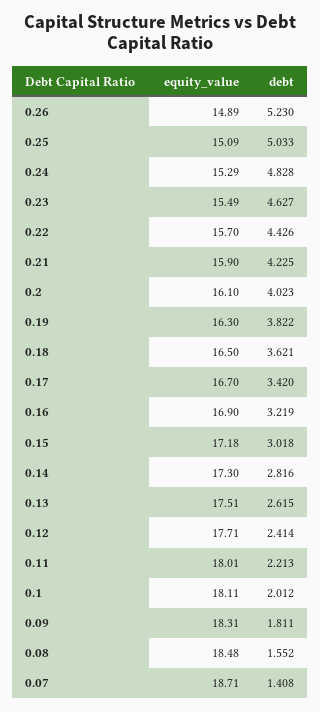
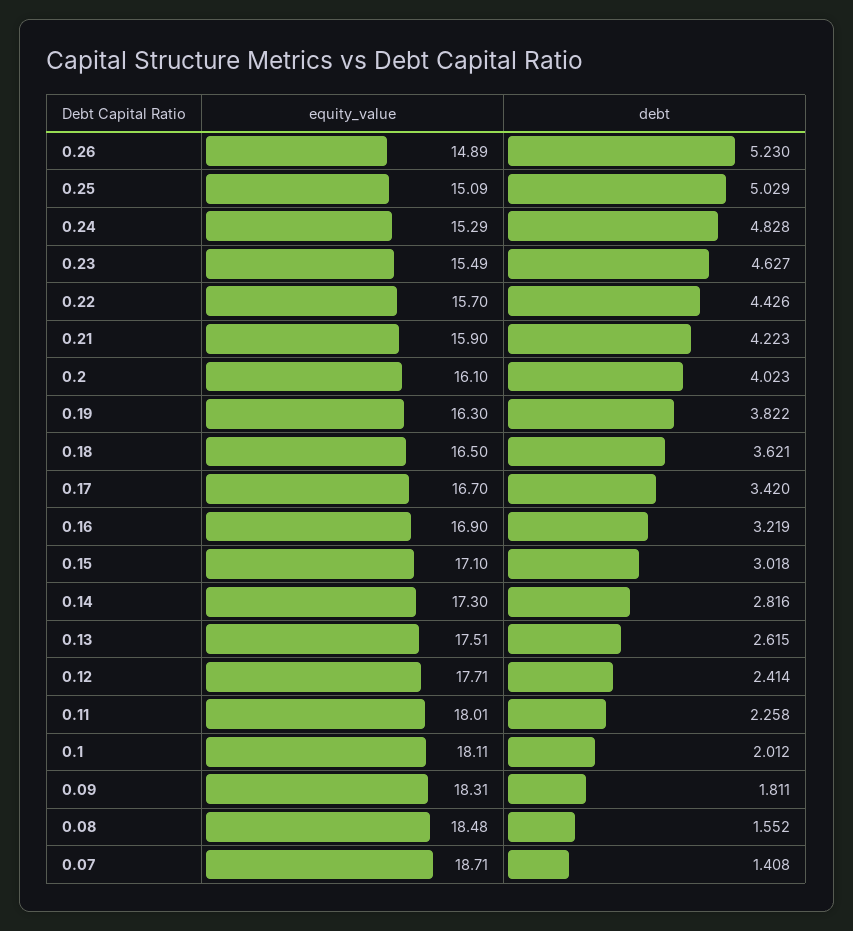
debt, 0.25: 5.033 -> 5.029
debt, 0.21: 4.225 -> 4.223
equity_value, 0.15: 17.18 -> 17.1
debt, 0.11: 2.213 -> 2.258

